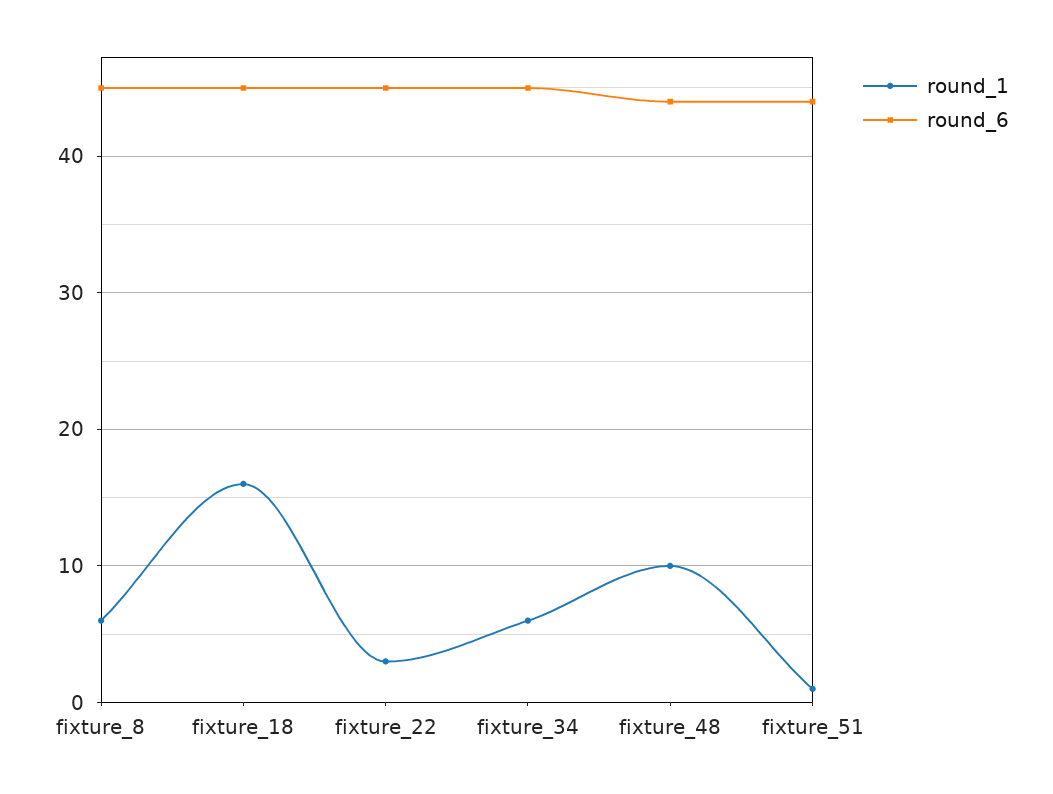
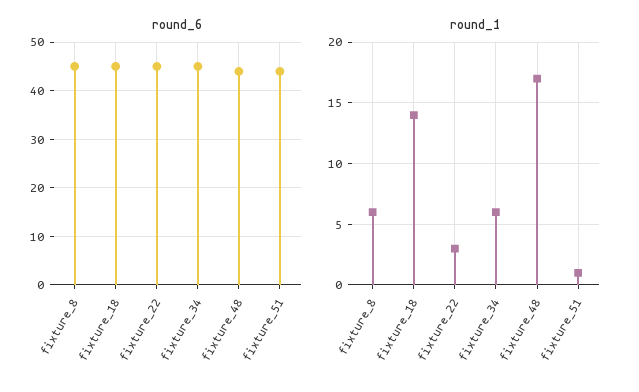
round_1, fixture_18: 16 -> 14
round_1, fixture_48: 10 -> 17

